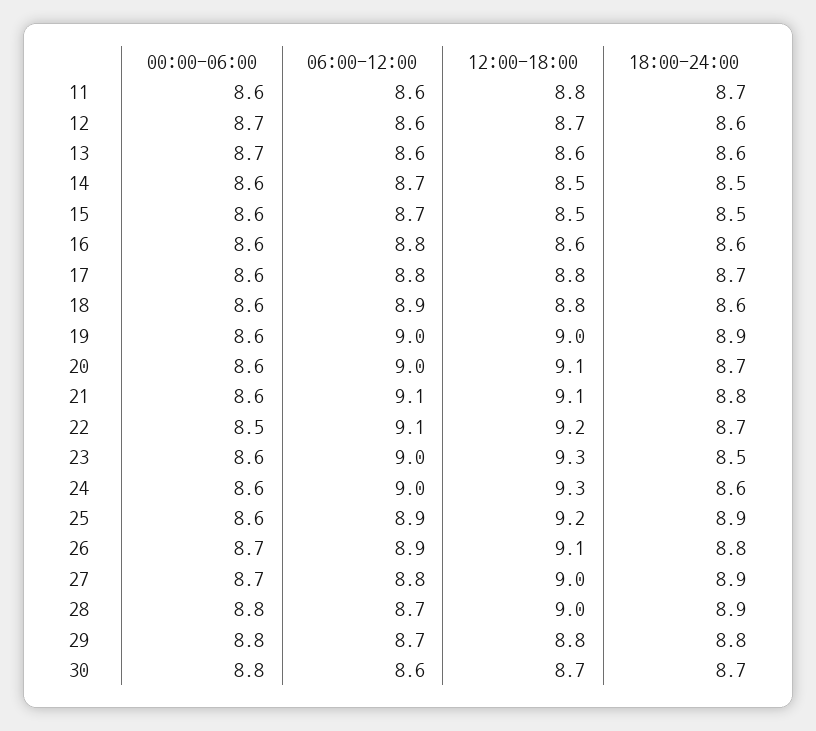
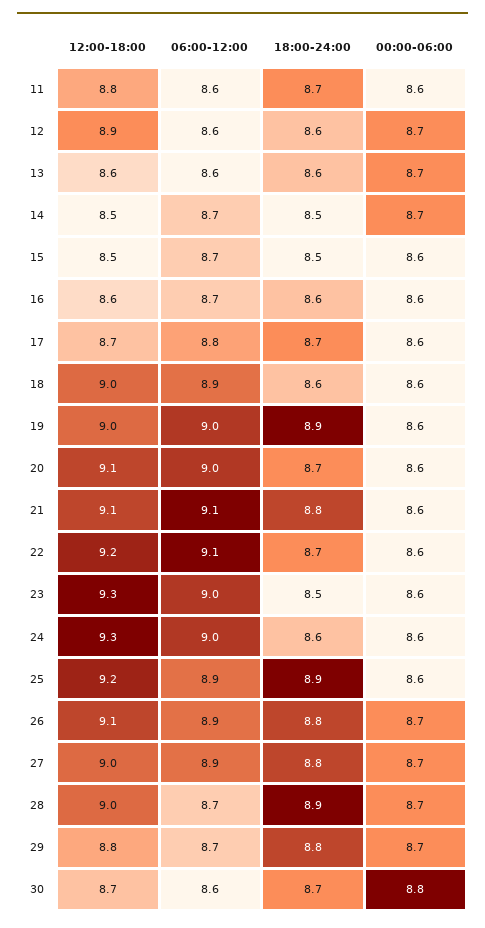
12:00-18:00, 12: 8.7 -> 8.9
00:00-06:00, 14: 8.6 -> 8.7
06:00-12:00, 16: 8.8 -> 8.7
12:00-18:00, 17: 8.8 -> 8.7
12:00-18:00, 18: 8.8 -> 9
00:00-06:00, 22: 8.5 -> 8.6
06:00-12:00, 27: 8.8 -> 8.9
18:00-24:00, 27: 8.9 -> 8.8
00:00-06:00, 28: 8.8 -> 8.7
00:00-06:00, 29: 8.8 -> 8.7

